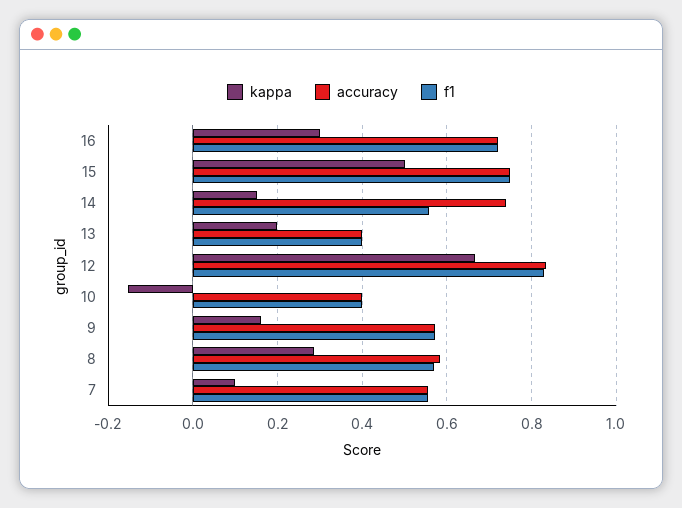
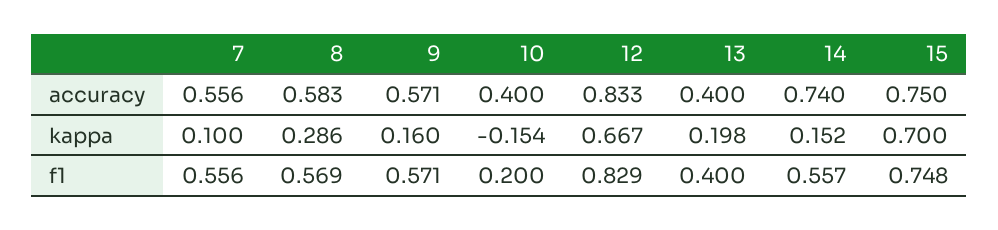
kappa, 16: 0.3 -> none
accuracy, 16: 0.72 -> none
f1, 16: 0.72 -> none
kappa, 15: 0.5 -> 0.7
f1, 10: 0.4 -> 0.2

